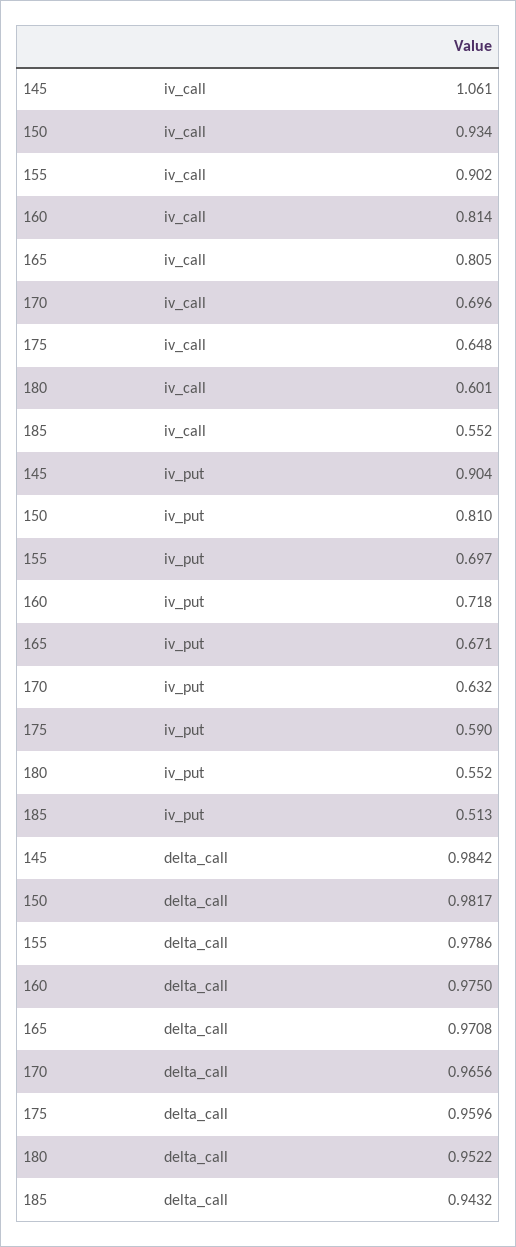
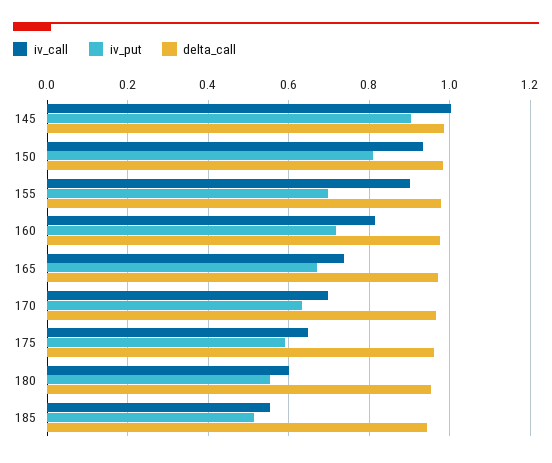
iv_call, 145: 1.061 -> 1
iv_call, 165: 0.805 -> 0.74

